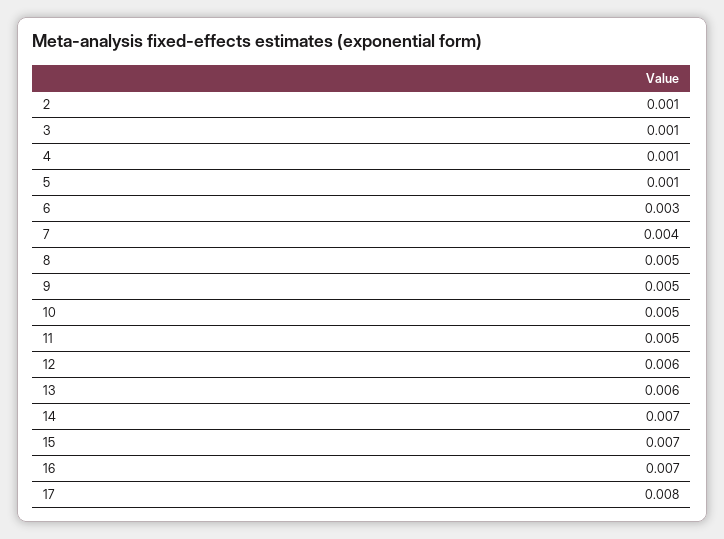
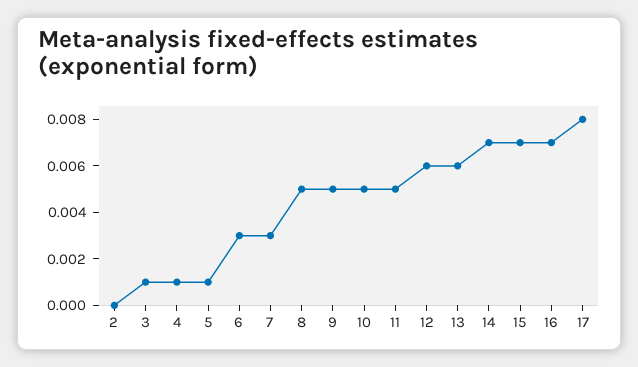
2: 0.001 -> 0
7: 0.004 -> 0.003

